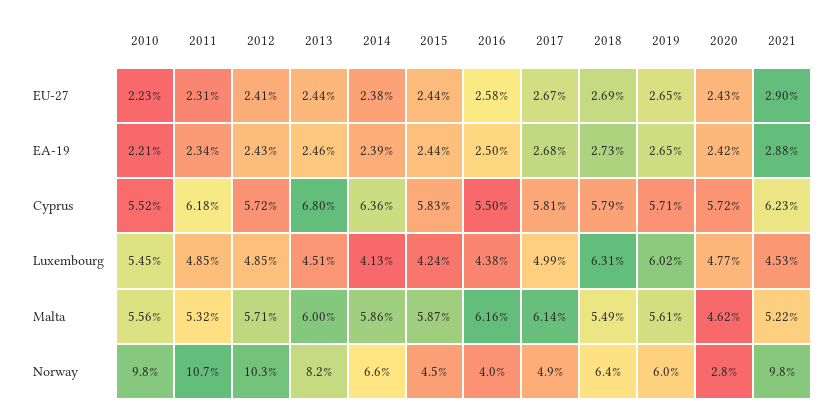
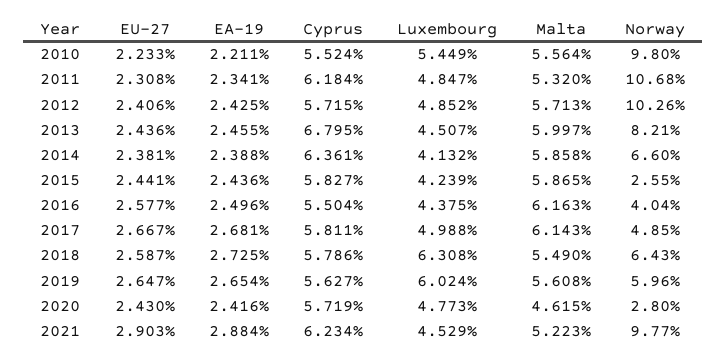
2018, EU-27: 2.69 -> 2.587
2019, Cyprus: 5.71 -> 5.627
2015, Norway: 4.5 -> 2.55

